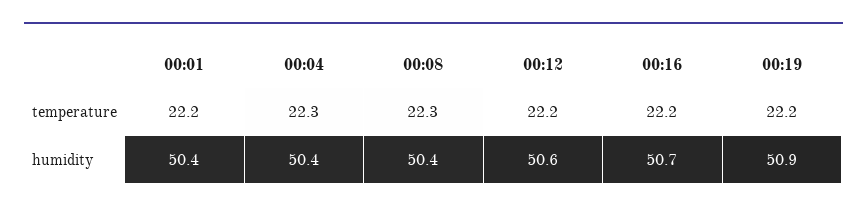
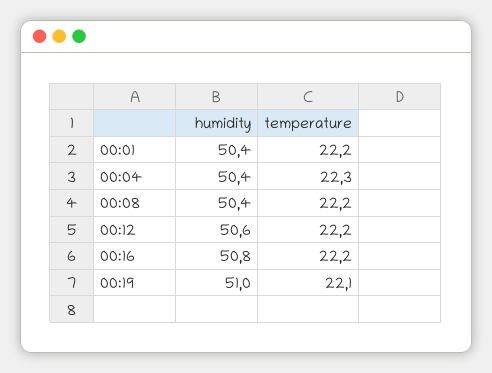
00:08, temperature: 22.3 -> 22.2
00:19, temperature: 22.2 -> 22.1
00:16, humidity: 50.7 -> 50.8
00:19, humidity: 50.9 -> 51

